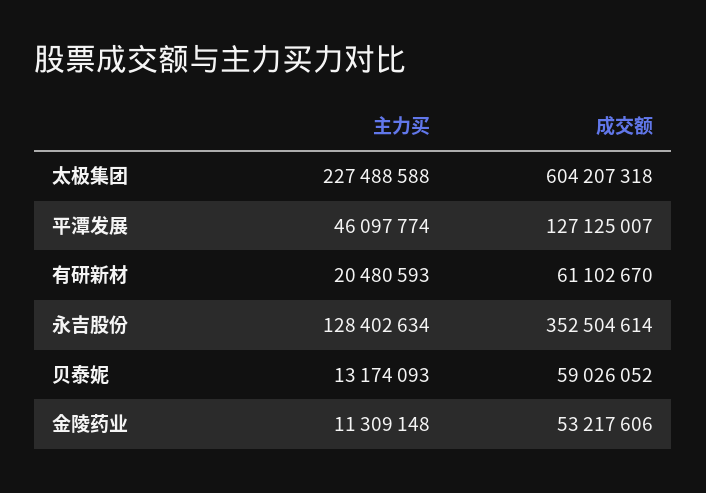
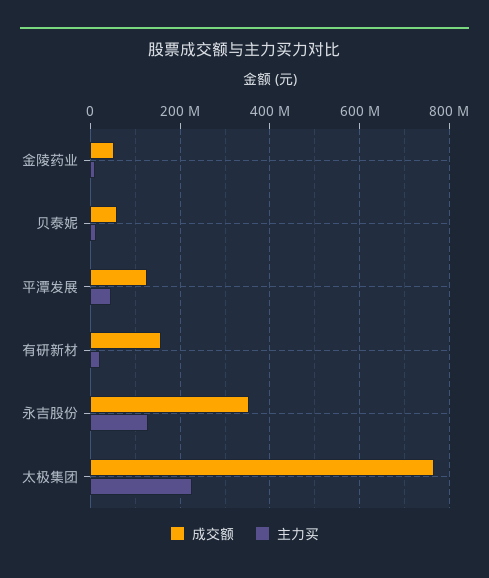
成交额, 太极集团: 604207318 -> 760000000
成交额, 有研新材: 61102670 -> 160000000

